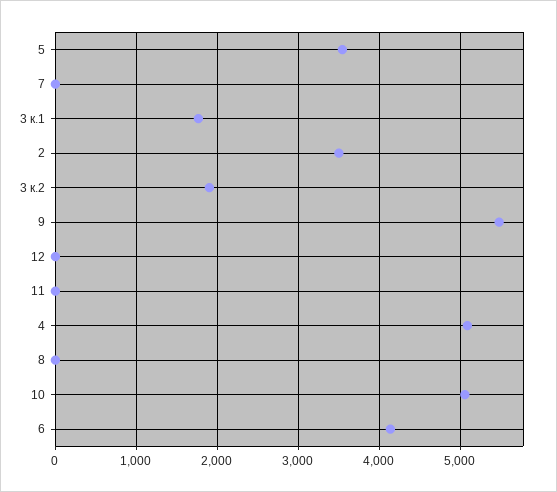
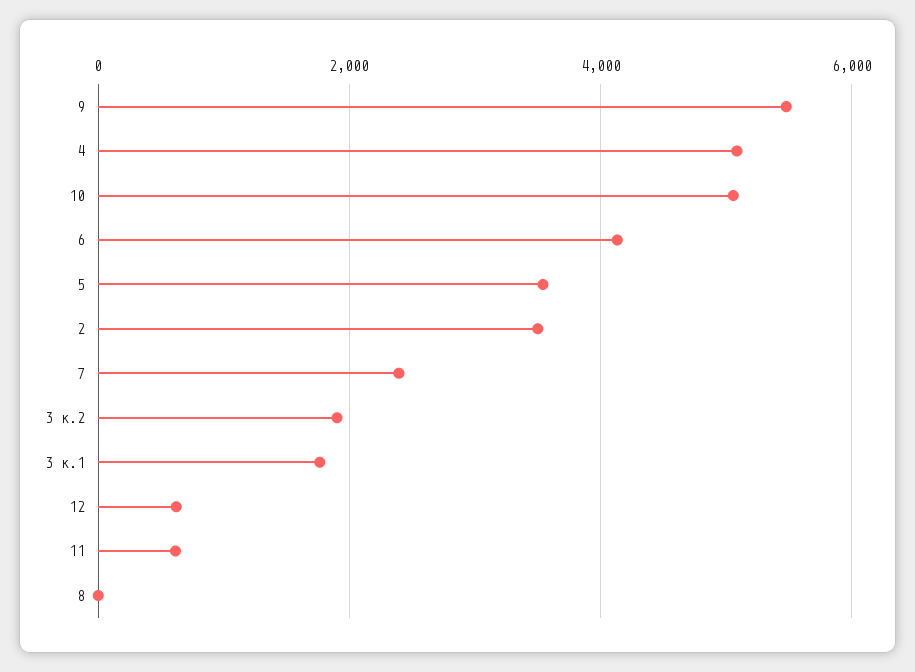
7: 0 -> 2400
12: 0 -> 600
11: 0 -> 600

